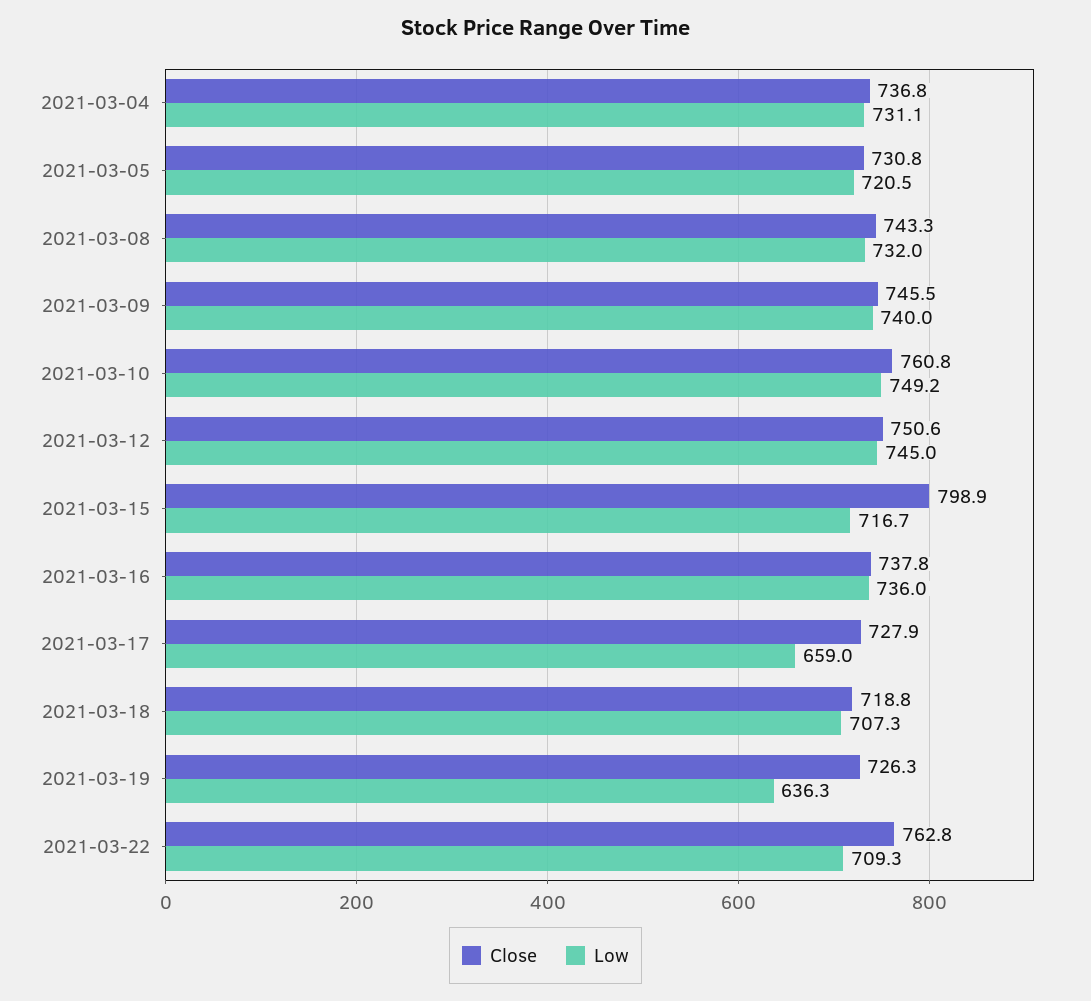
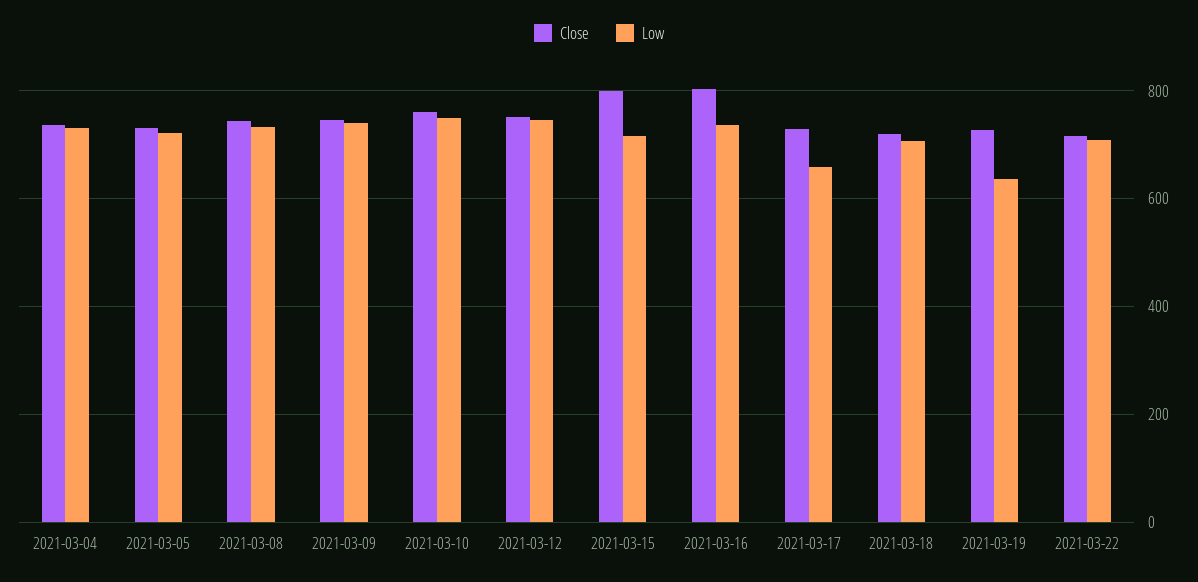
Close, 2021-03-16: 737.8 -> 800
Close, 2021-03-22: 762.8 -> 720

